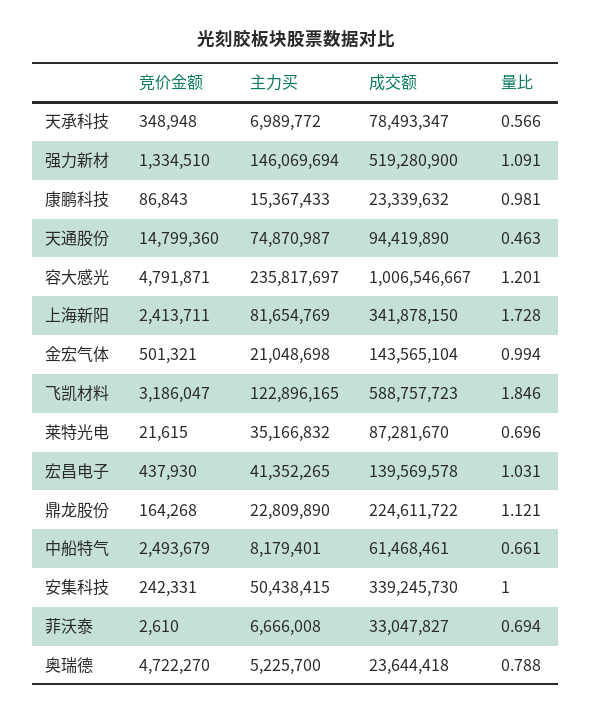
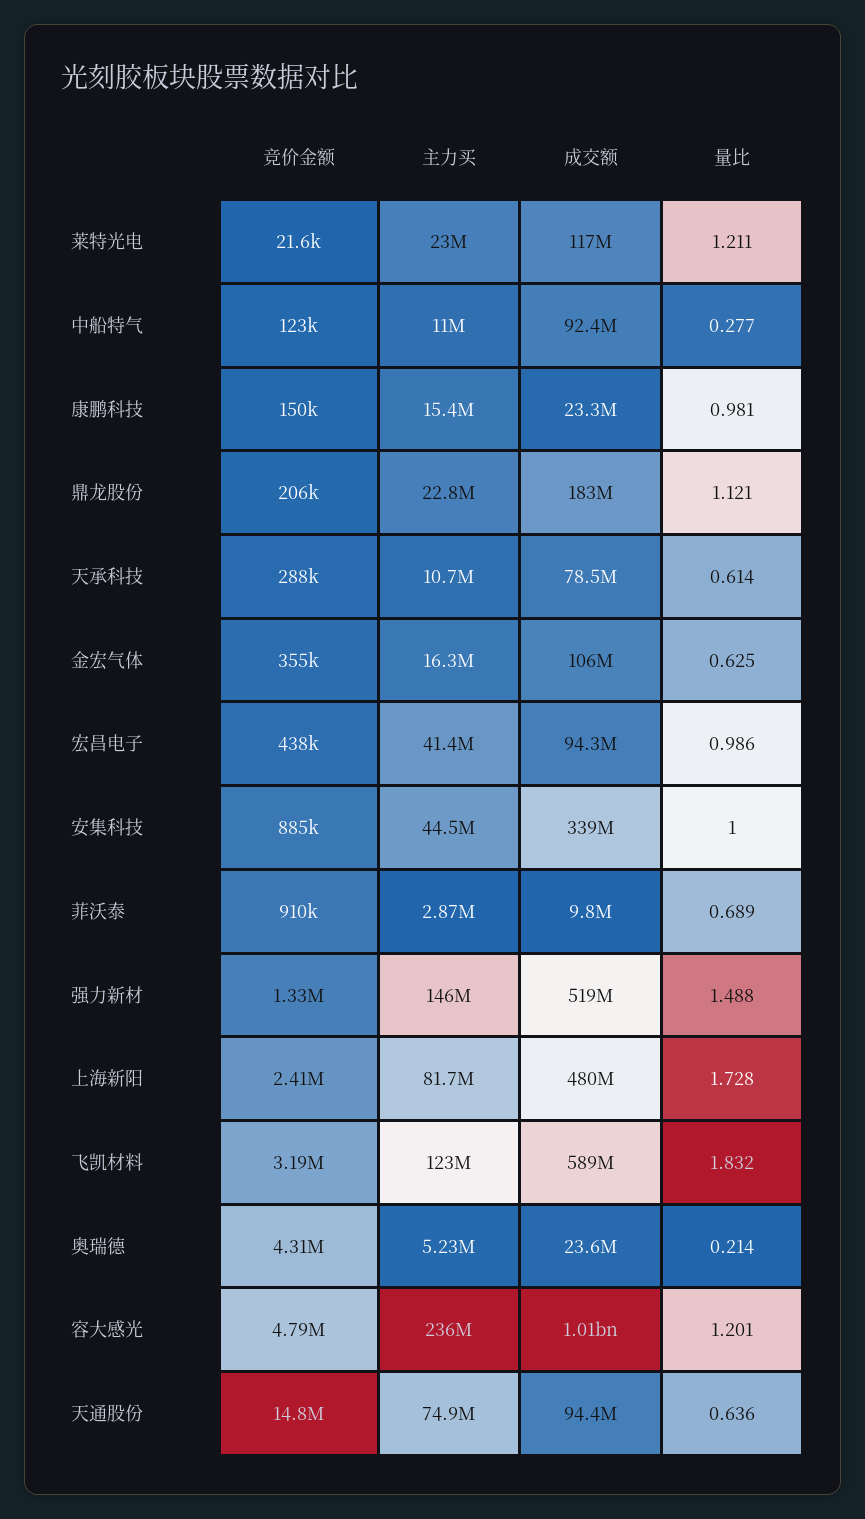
竞价金额, 天承科技: 348948 -> 288000
主力买, 天承科技: 6989772 -> 10700000
量比, 天承科技: 0.566 -> 0.614
量比, 强力新材: 1.091 -> 1.488
竞价金额, 康鹏科技: 86843 -> 150000
量比, 天通股份: 0.463 -> 0.636
成交额, 上海新阳: 341878150 -> 480000000
竞价金额, 金宏气体: 501321 -> 355000
主力买, 金宏气体: 21048698 -> 16300000
成交额, 金宏气体: 143565104 -> 106000000
量比, 金宏气体: 0.994 -> 0.625
量比, 飞凯材料: 1.846 -> 1.832
主力买, 莱特光电: 35166832 -> 23000000
成交额, 莱特光电: 87281670 -> 117000000
量比, 莱特光电: 0.696 -> 1.211
成交额, 宏昌电子: 139569578 -> 94300000
量比, 宏昌电子: 1.031 -> 0.986
竞价金额, 鼎龙股份: 164268 -> 206000
成交额, 鼎龙股份: 224611722 -> 183000000
竞价金额, 中船特气: 2493679 -> 123000
主力买, 中船特气: 8179401 -> 11000000
成交额, 中船特气: 61468461 -> 92400000
量比, 中船特气: 0.661 -> 0.277
竞价金额, 安集科技: 242331 -> 885000
主力买, 安集科技: 50438415 -> 44500000
竞价金额, 菲沃泰: 2610 -> 910000
主力买, 菲沃泰: 6666008 -> 2870000
成交额, 菲沃泰: 33047827 -> 9800000
量比, 菲沃泰: 0.694 -> 0.689
竞价金额, 奥瑞德: 4722270 -> 4310000
量比, 奥瑞德: 0.788 -> 0.214

